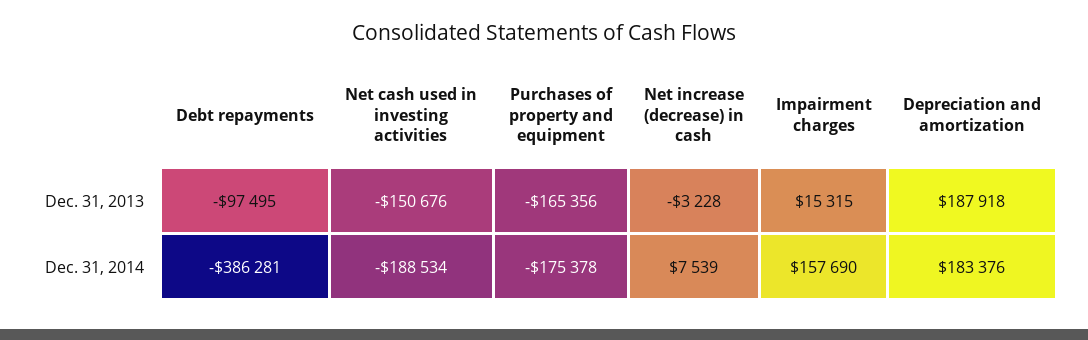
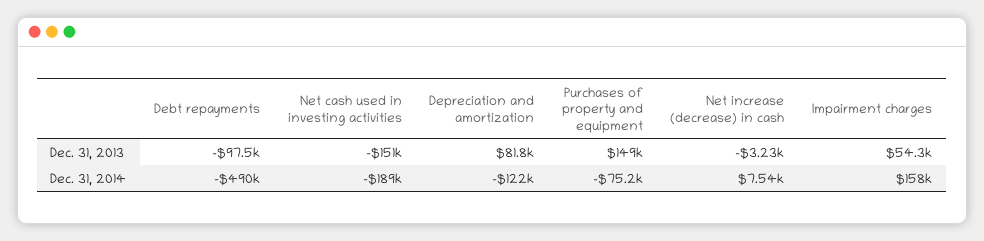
Purchases of property and equipment, Dec. 31, 2013: -165356 -> 149000
Impairment charges, Dec. 31, 2013: 15315 -> 54300
Depreciation and amortization, Dec. 31, 2013: 187918 -> 81800
Debt repayments, Dec. 31, 2014: -386281 -> -490000
Purchases of property and equipment, Dec. 31, 2014: -175378 -> -75200
Depreciation and amortization, Dec. 31, 2014: 183376 -> -122000

